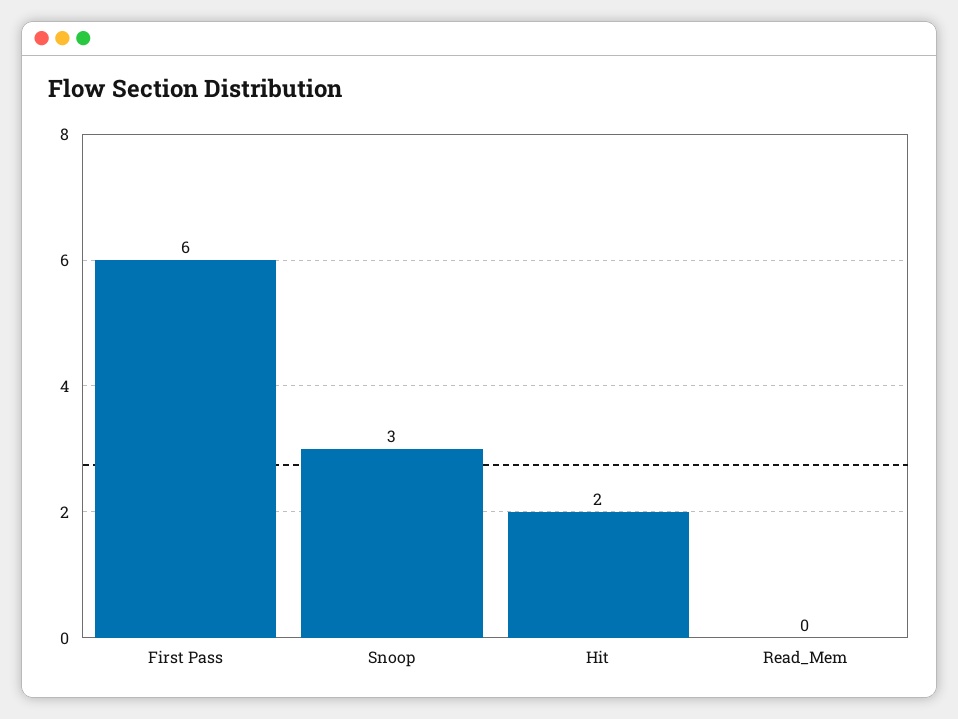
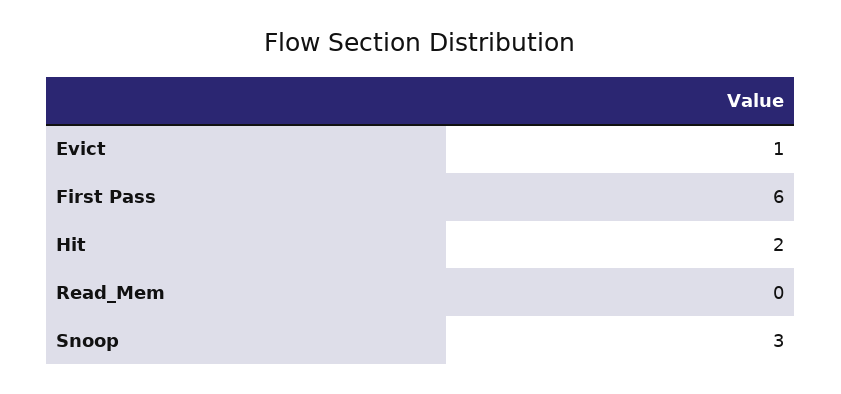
Evict: none -> 1

